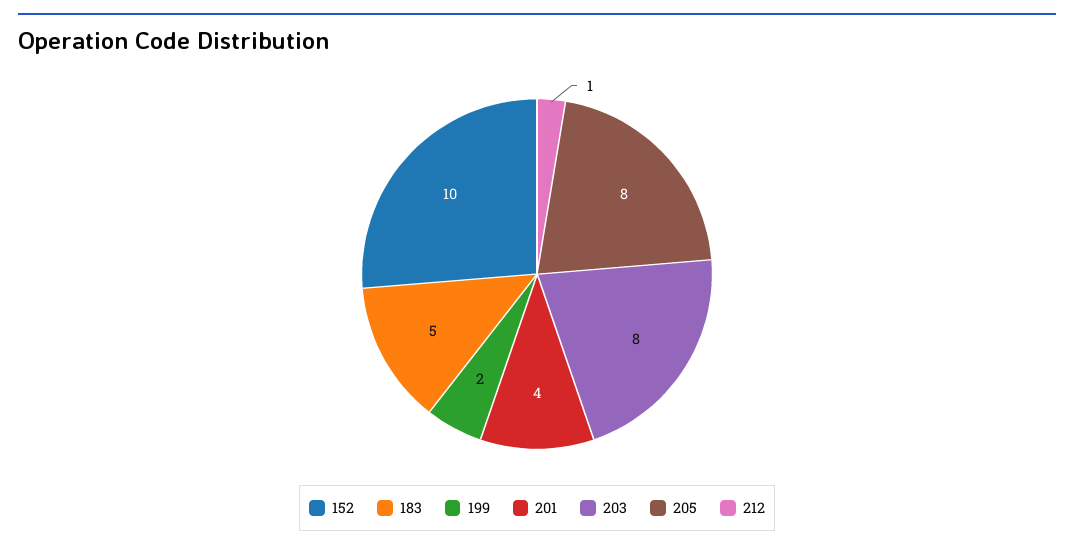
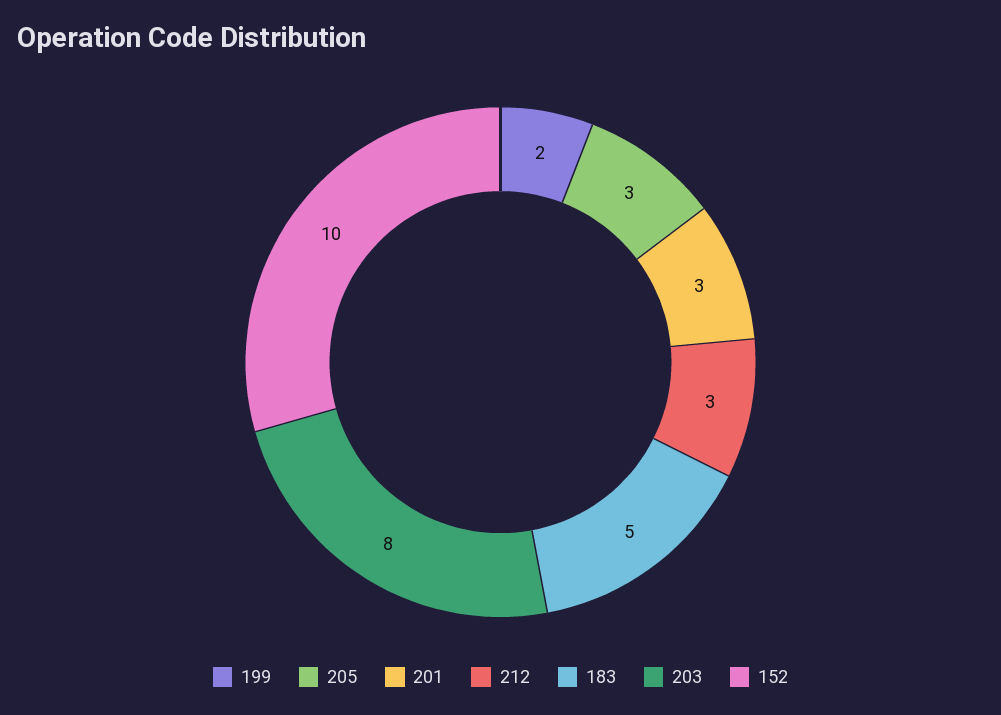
201: 4 -> 3
205: 8 -> 3
212: 1 -> 3

